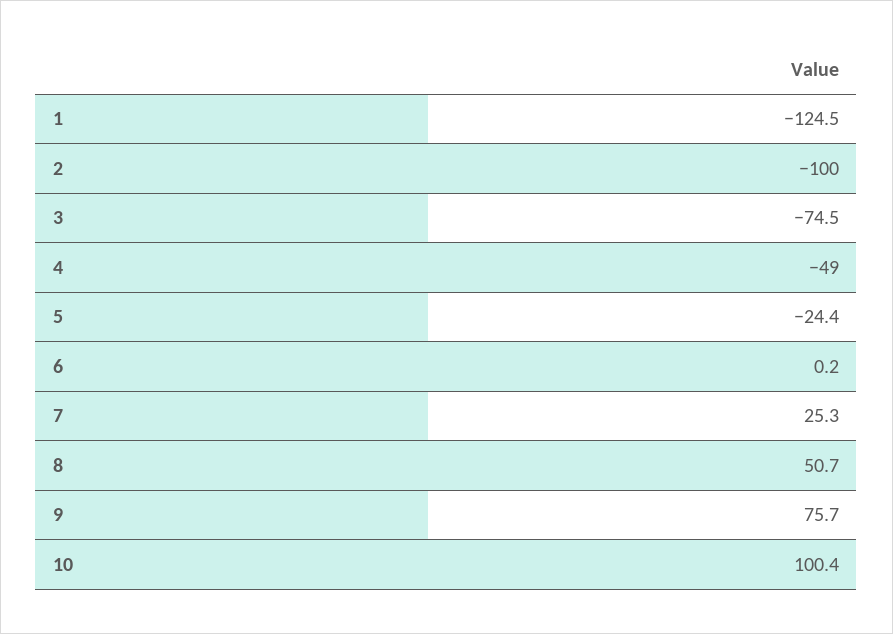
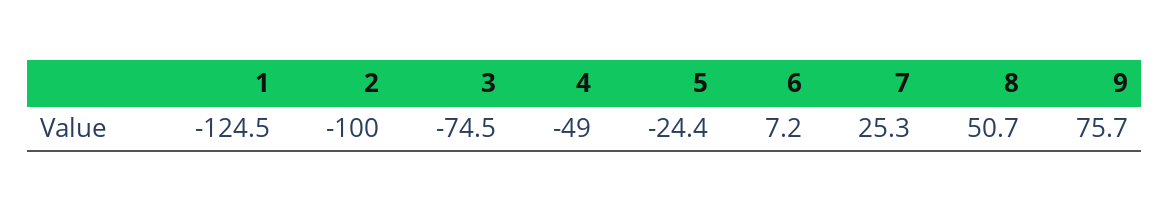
6: 0.2 -> 7.2
10: 100.4 -> none

